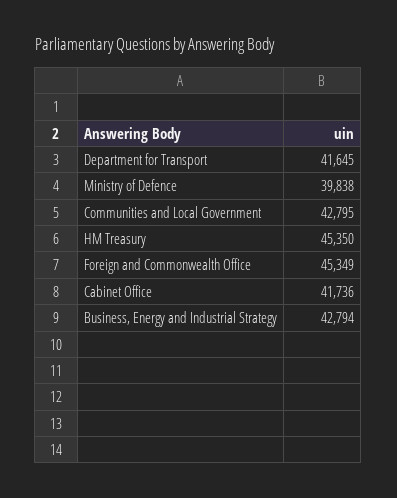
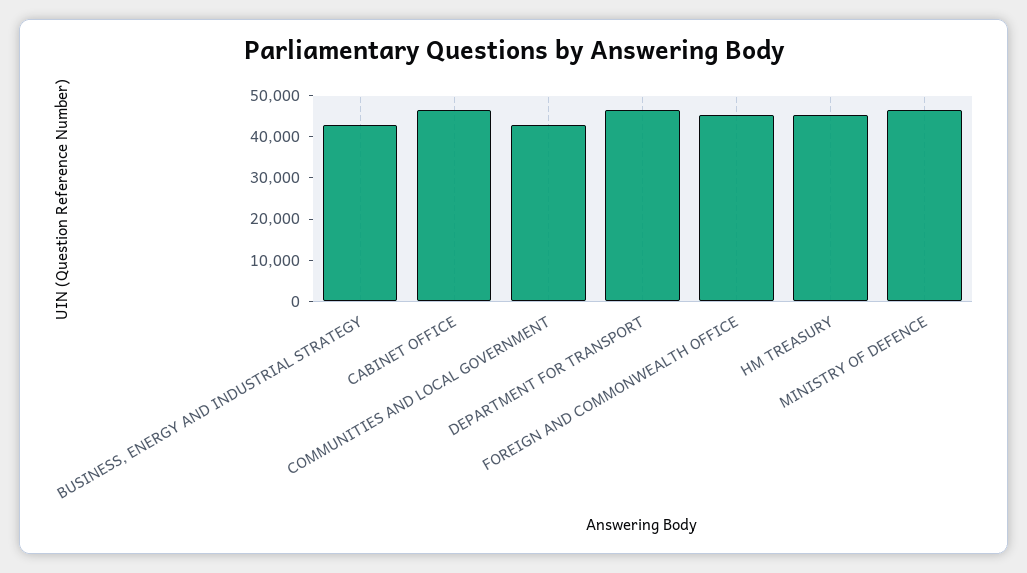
Department for Transport: 41645 -> 46000
Ministry of Defence: 39838 -> 46000
Cabinet Office: 41736 -> 46000

